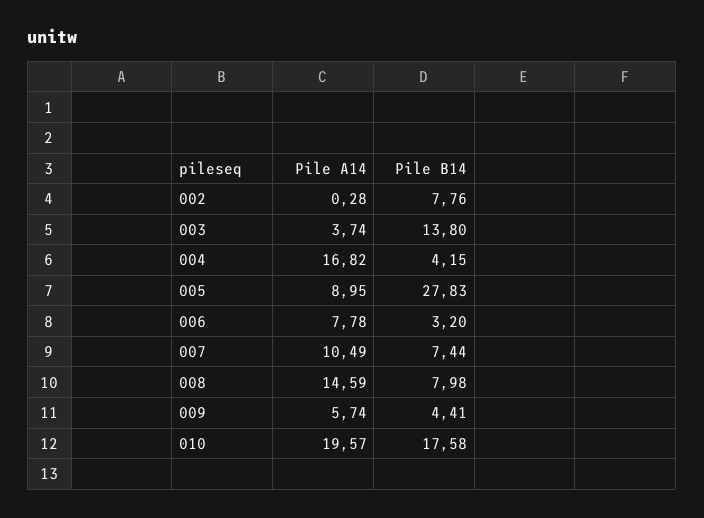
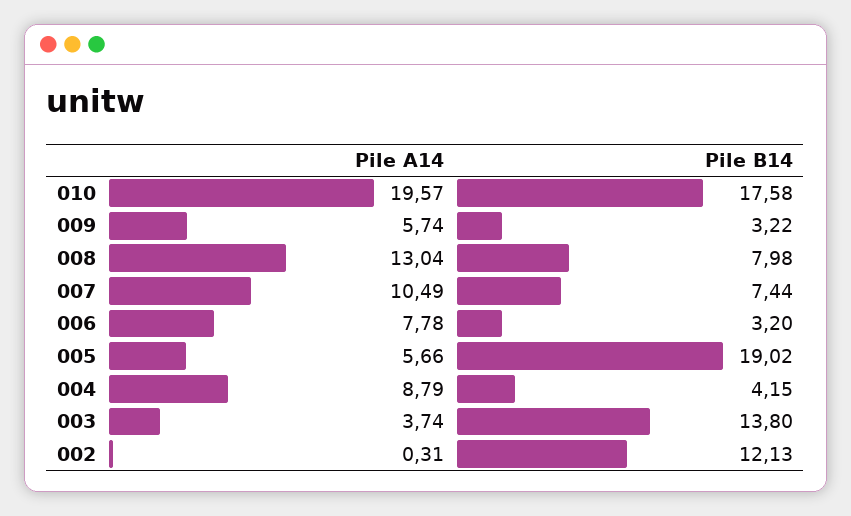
Pile A14, 002: 0.28 -> 0.31
Pile B14, 002: 7.76 -> 12.13
Pile A14, 004: 16.82 -> 8.79
Pile A14, 005: 8.95 -> 5.66
Pile B14, 005: 27.83 -> 19.02
Pile A14, 008: 14.59 -> 13.04
Pile B14, 009: 4.41 -> 3.22

